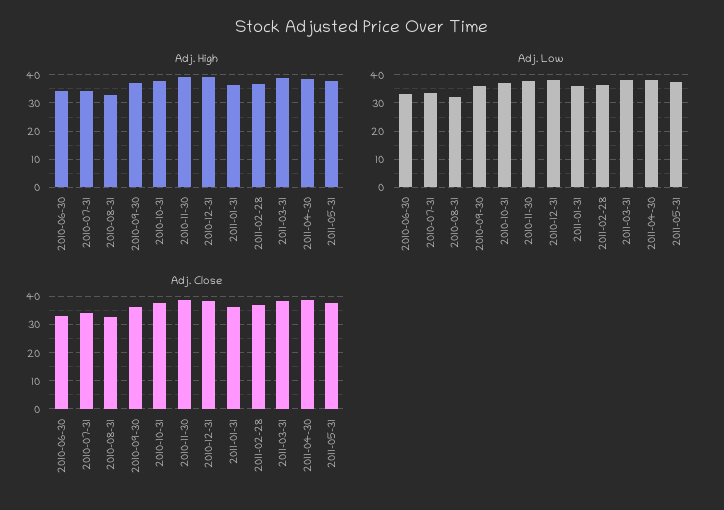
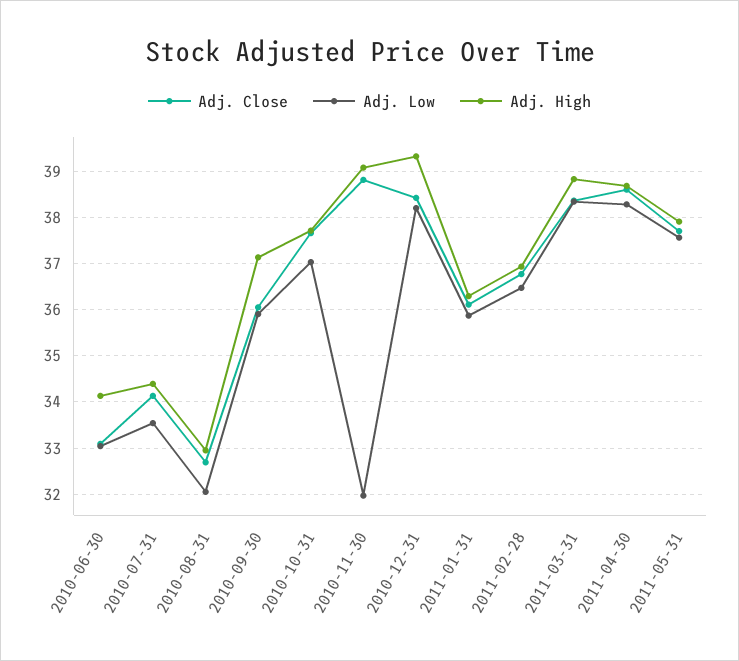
Adj. Low, 2010-11-30: 37.5 -> 32

